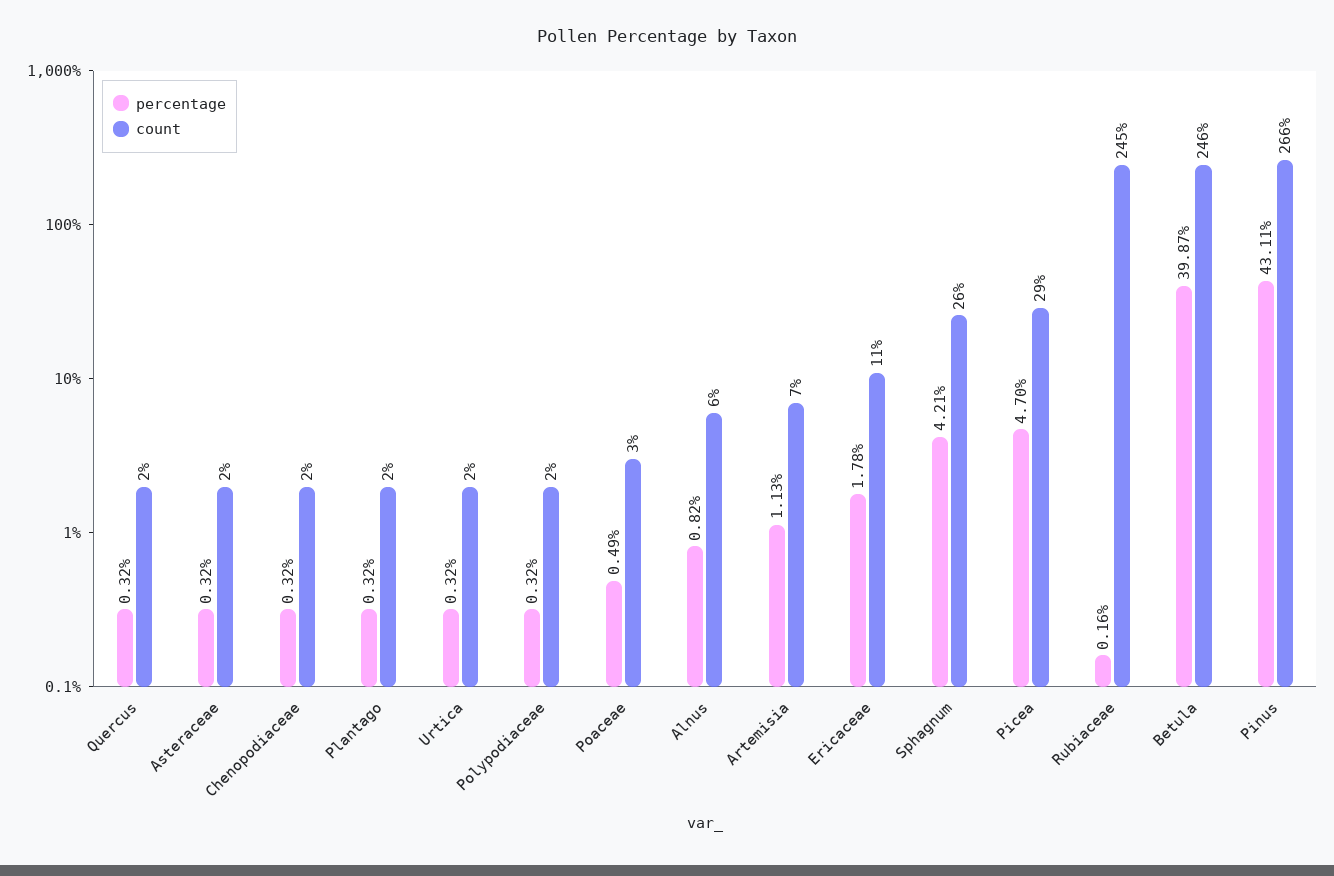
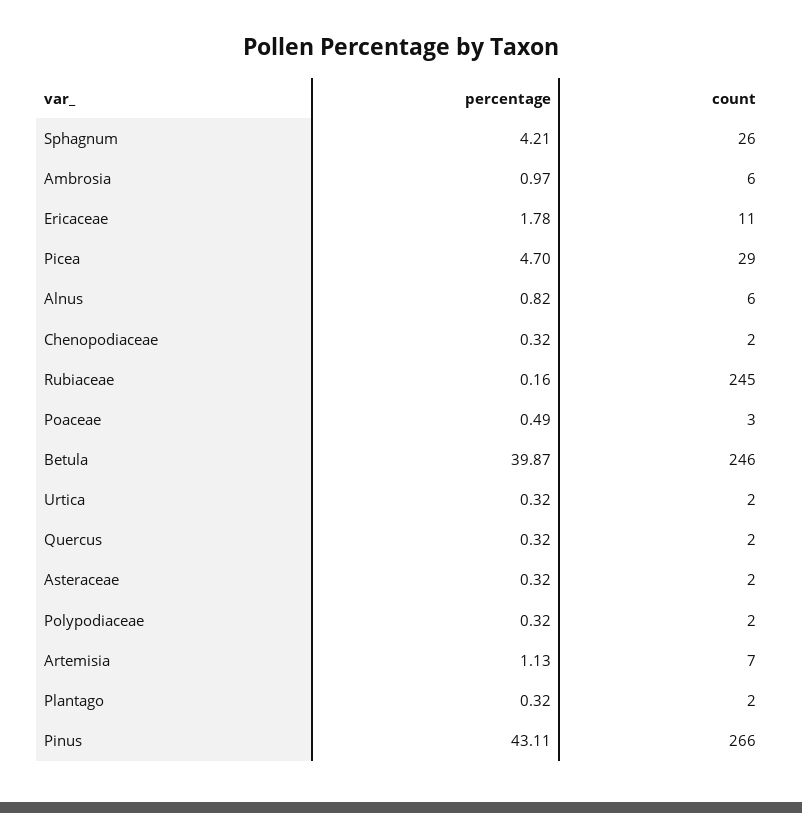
percentage, Ambrosia: none -> 0.97
count, Ambrosia: none -> 6

